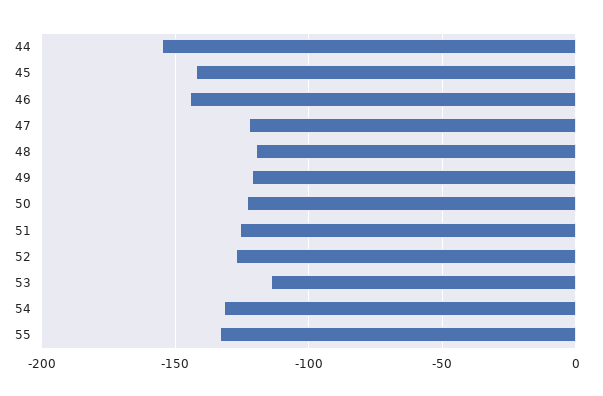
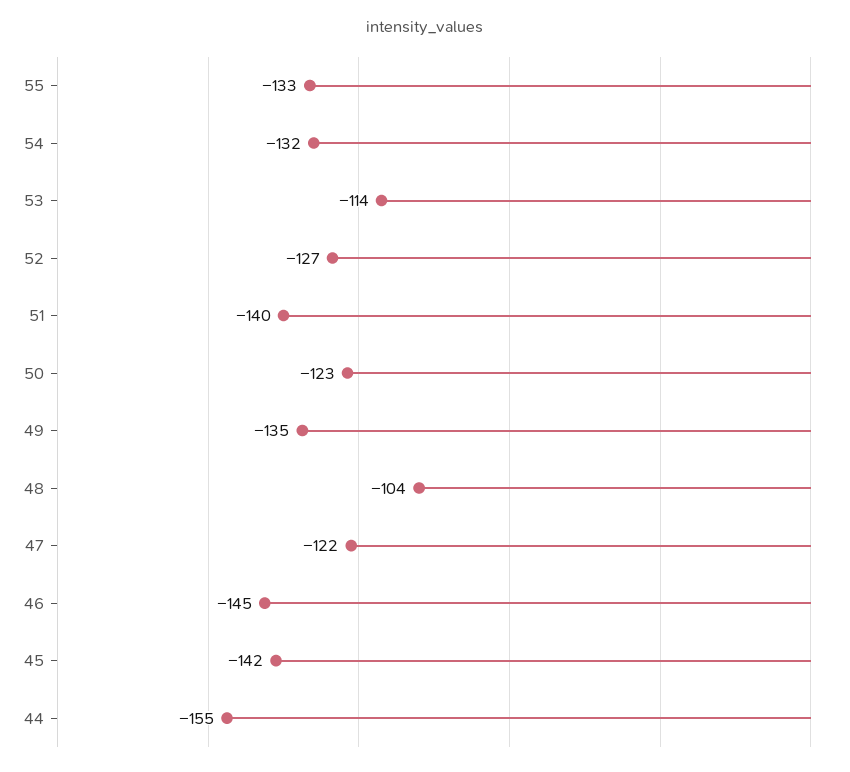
48: -120 -> -104
49: -120 -> -135
51: -125 -> -140

